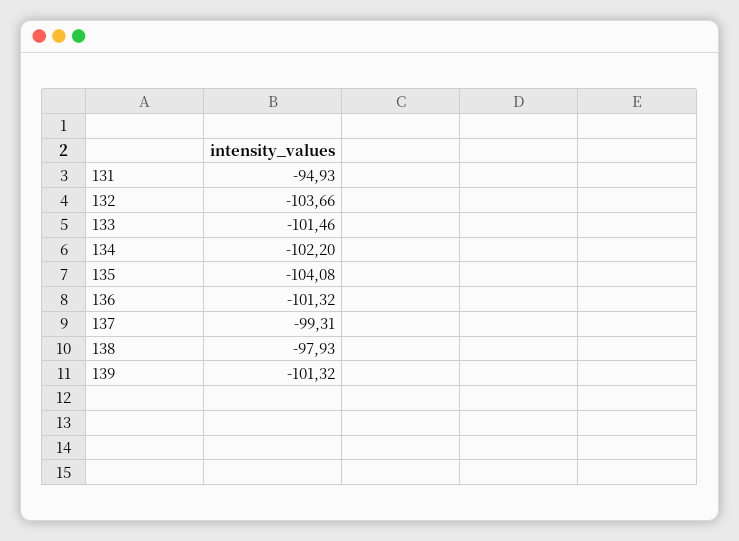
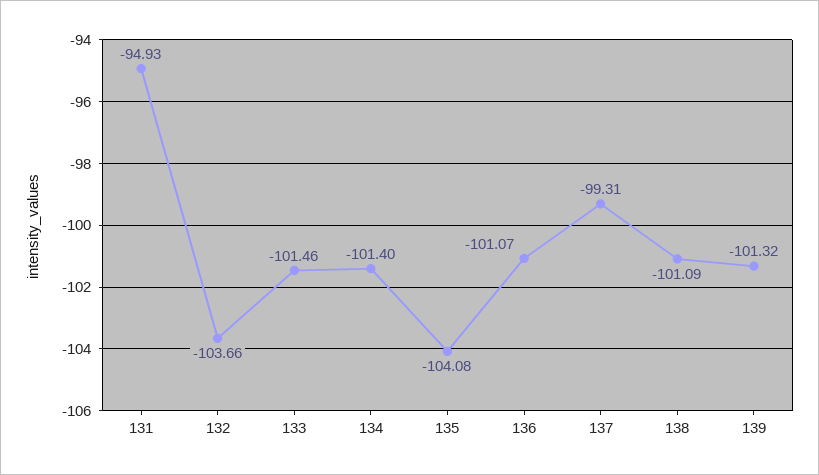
134: -102.2 -> -101.4
136: -101.32 -> -101.07
138: -97.93 -> -101.09

